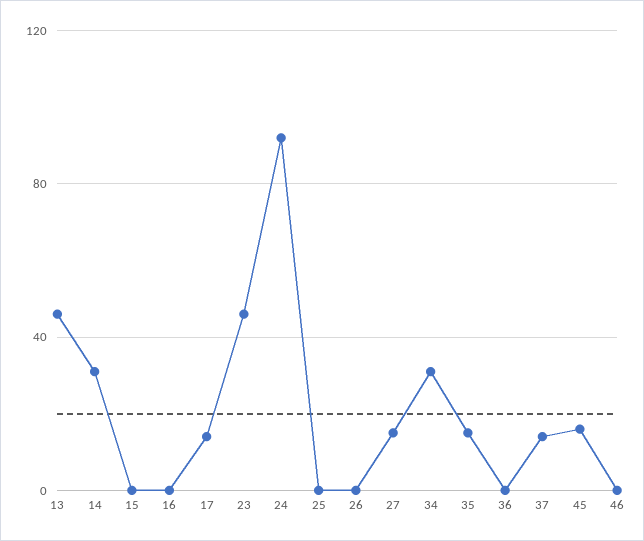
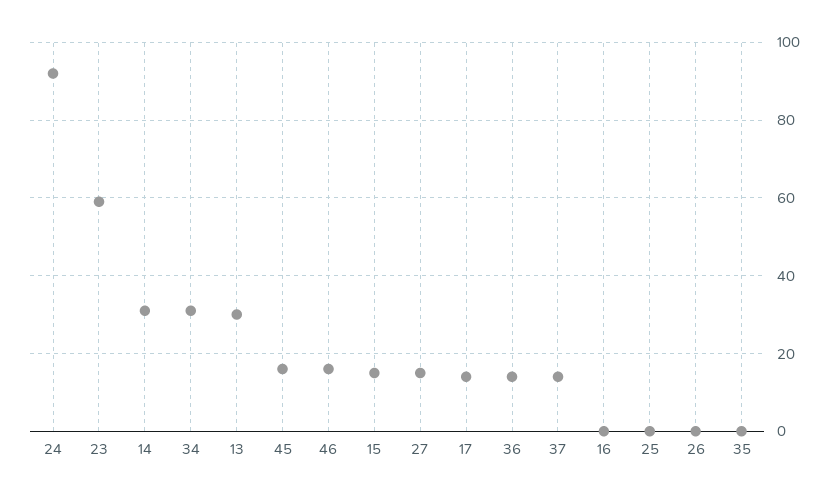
13: 45 -> 30
15: 0 -> 15
23: 45 -> 60
35: 15 -> 0
36: 0 -> 15
46: 0 -> 15

